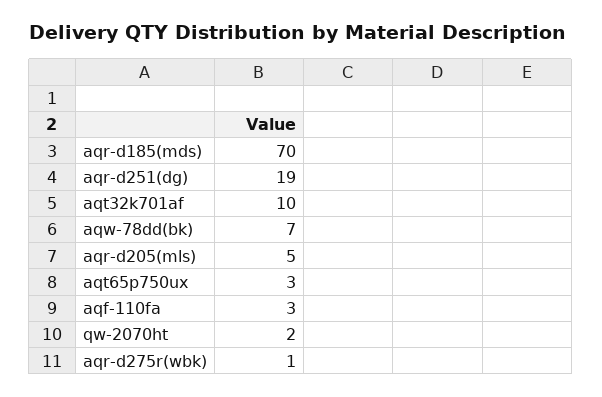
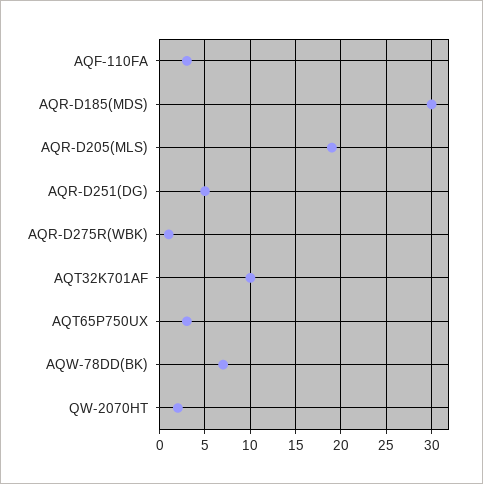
aqr-d185(mds): 70 -> 30
aqr-d251(dg): 19 -> 5
aqr-d205(mls): 5 -> 19

